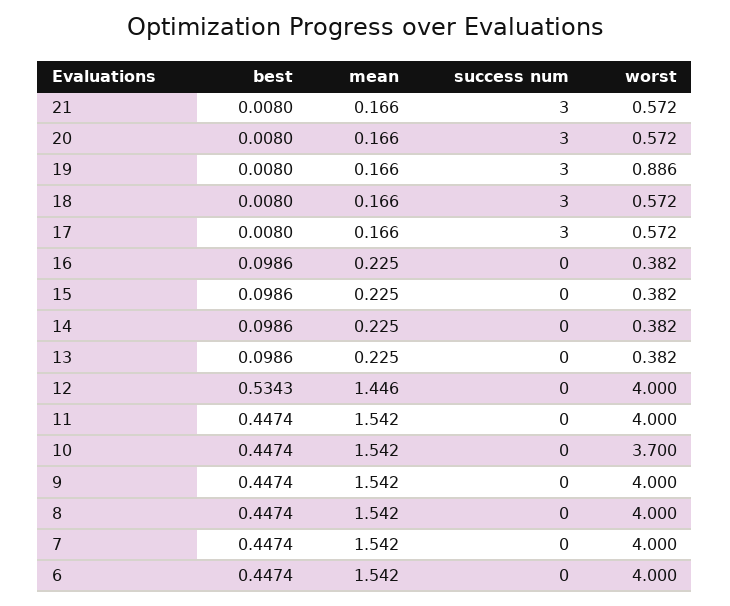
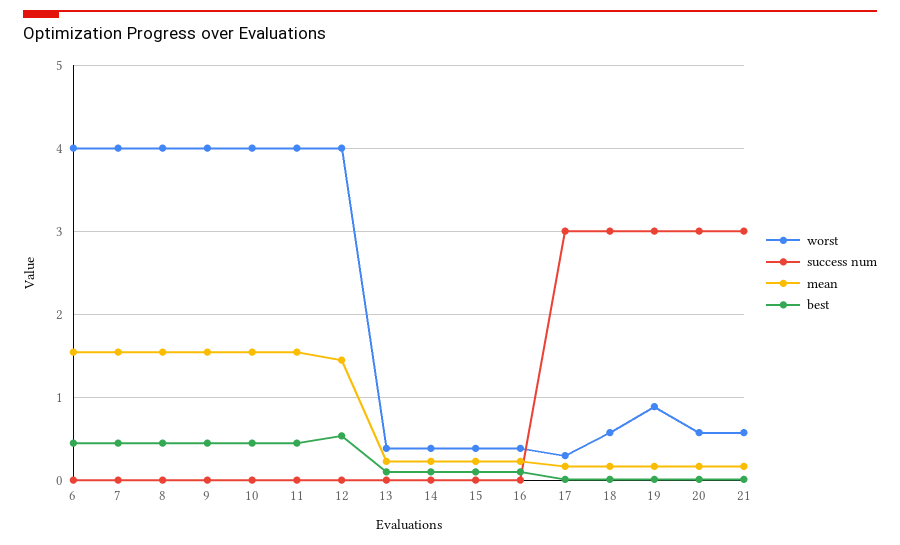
worst, 17: 0.572 -> 0.3
worst, 10: 3.7 -> 4

